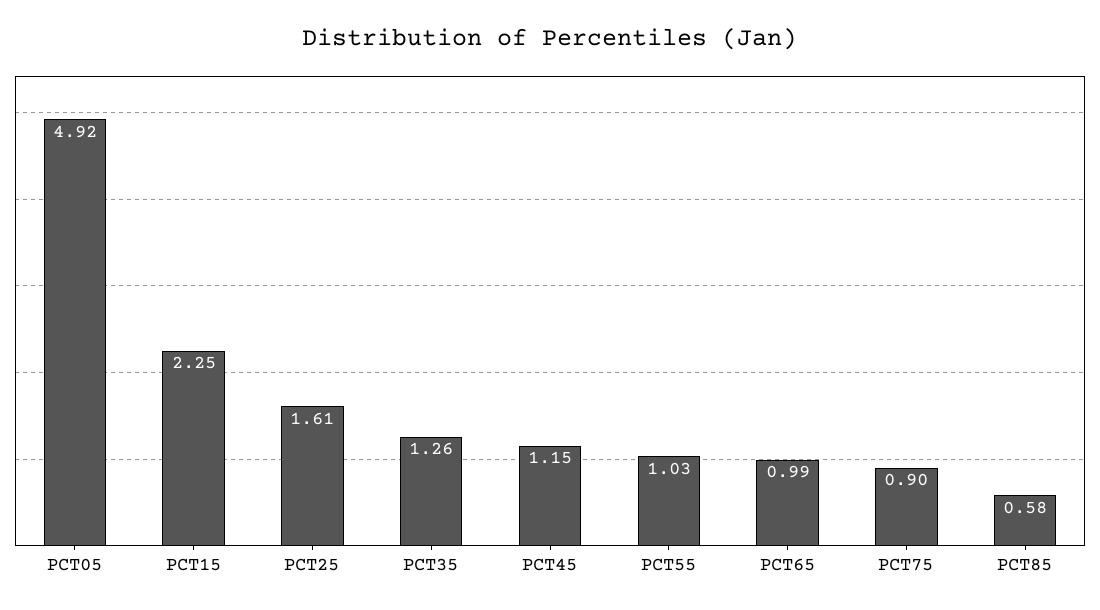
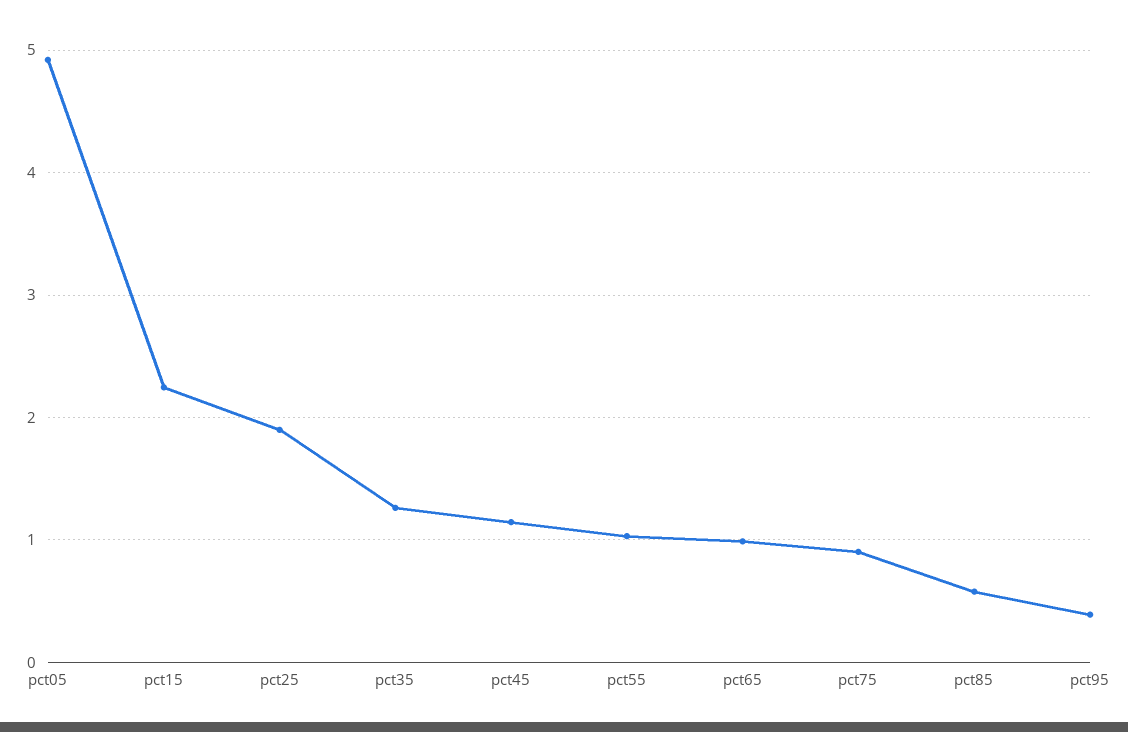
PCT25: 1.61 -> 1.9
pct95: none -> 0.4

